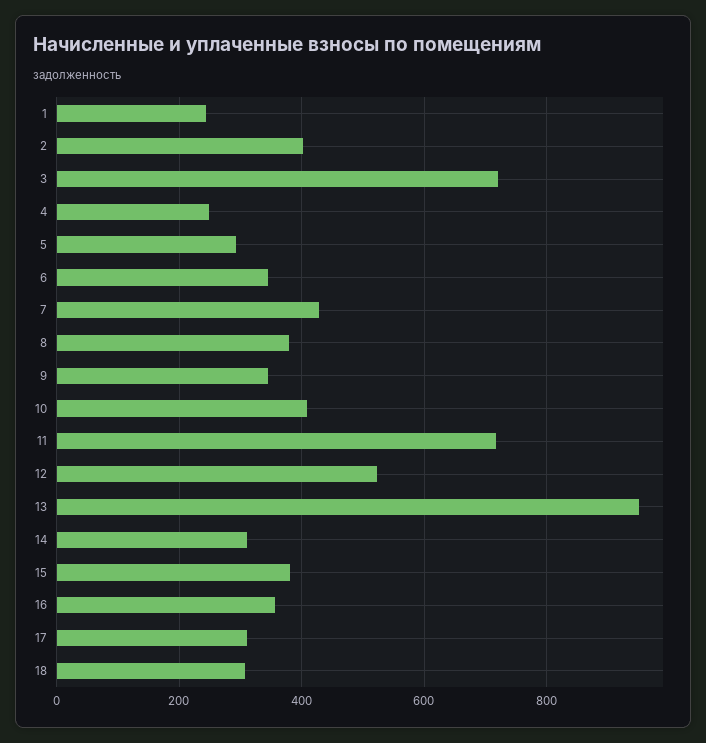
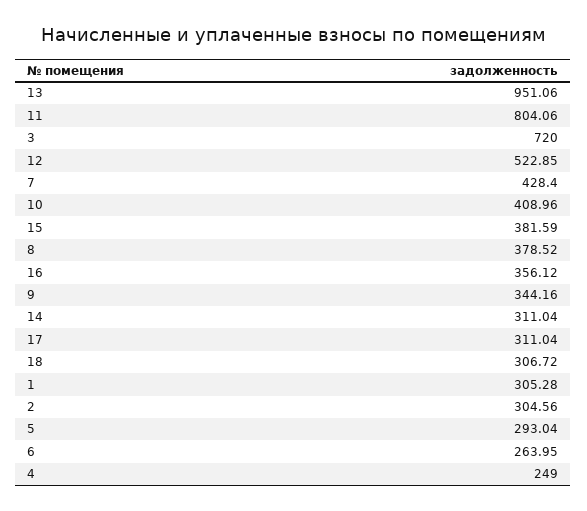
1: 240 -> 305.28
2: 400 -> 304.56
6: 340 -> 263.95
11: 720 -> 804.06

